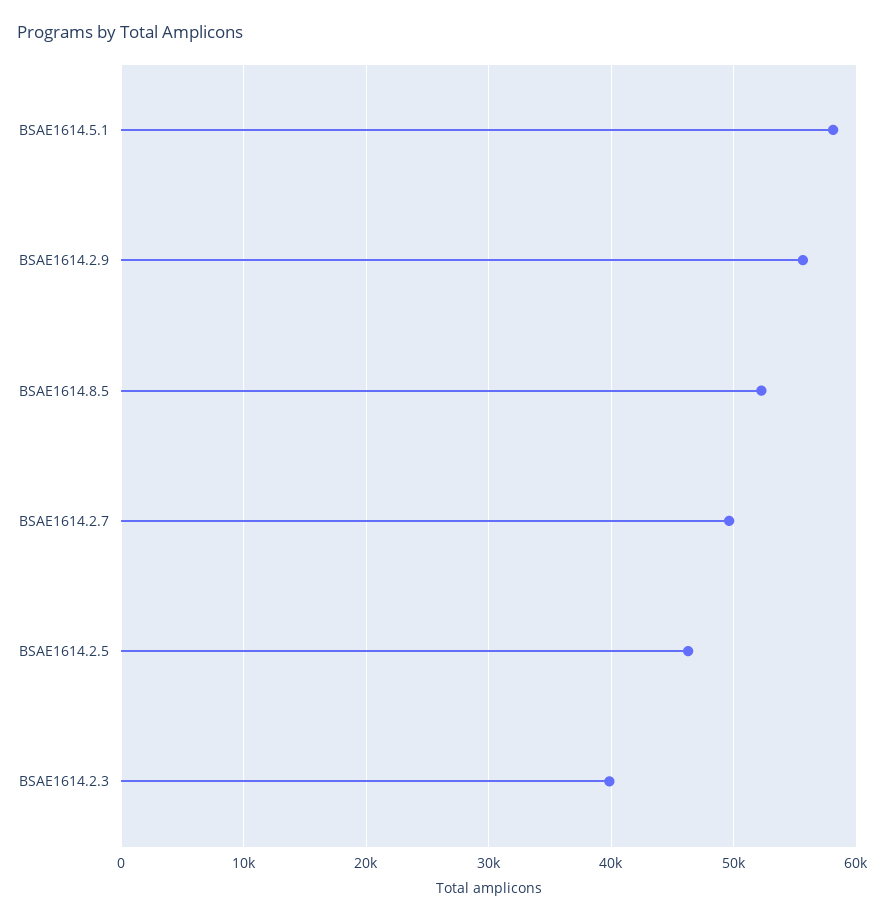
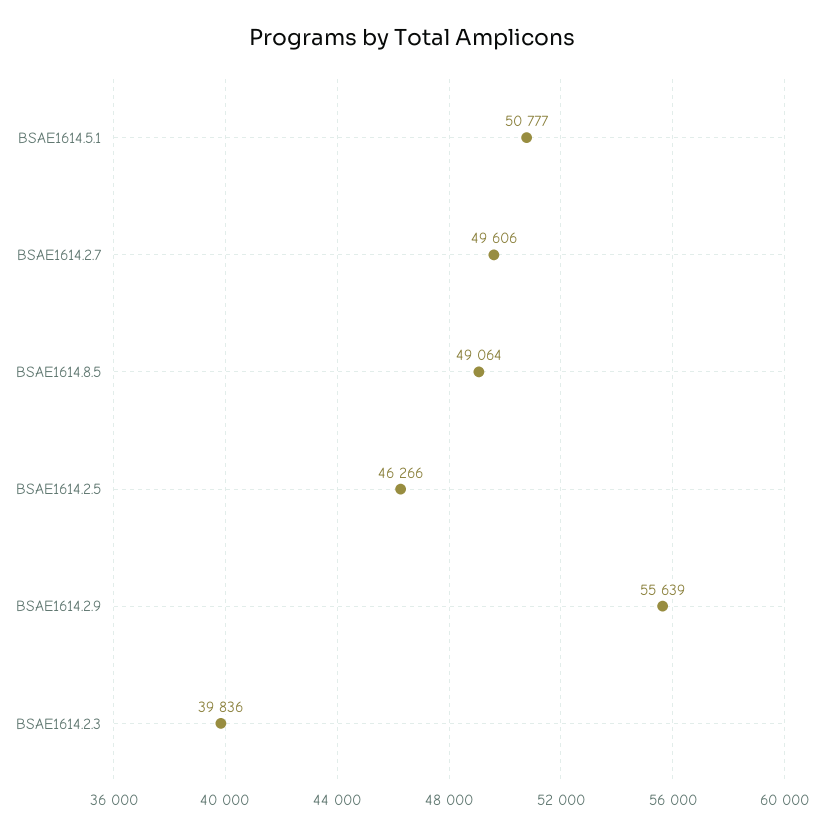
BSAE1614.5.1: 58000 -> 50777
BSAE1614.8.5: 52000 -> 49064

